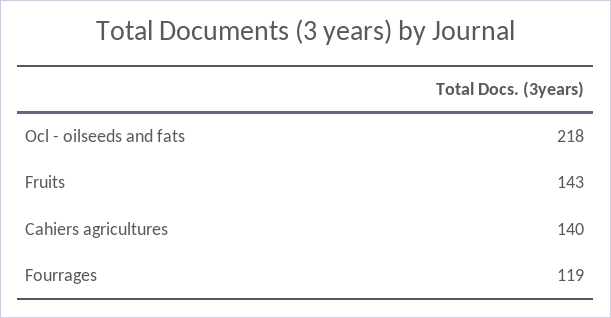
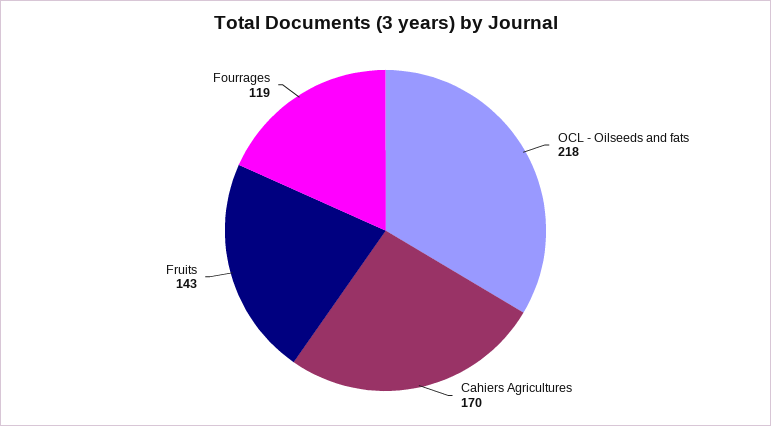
Cahiers agricultures: 140 -> 170

